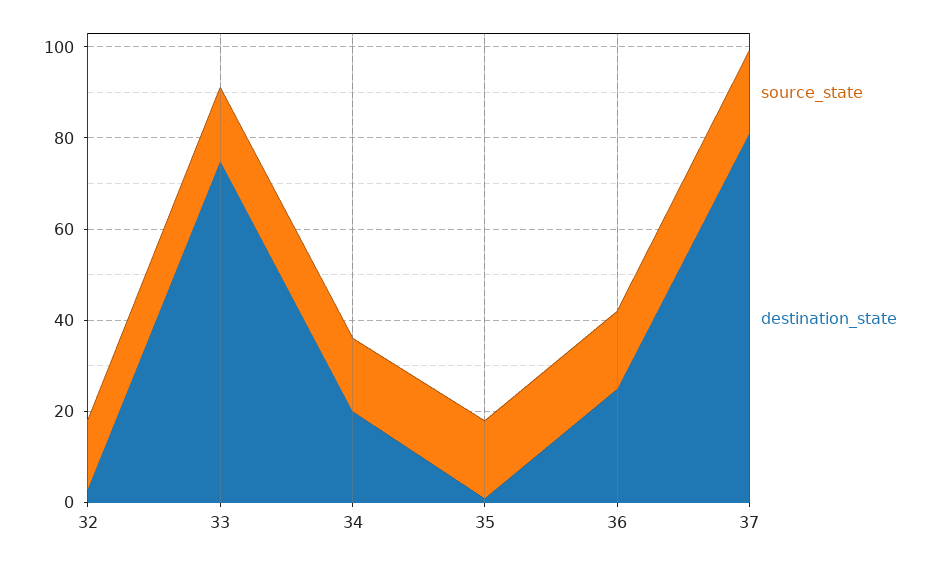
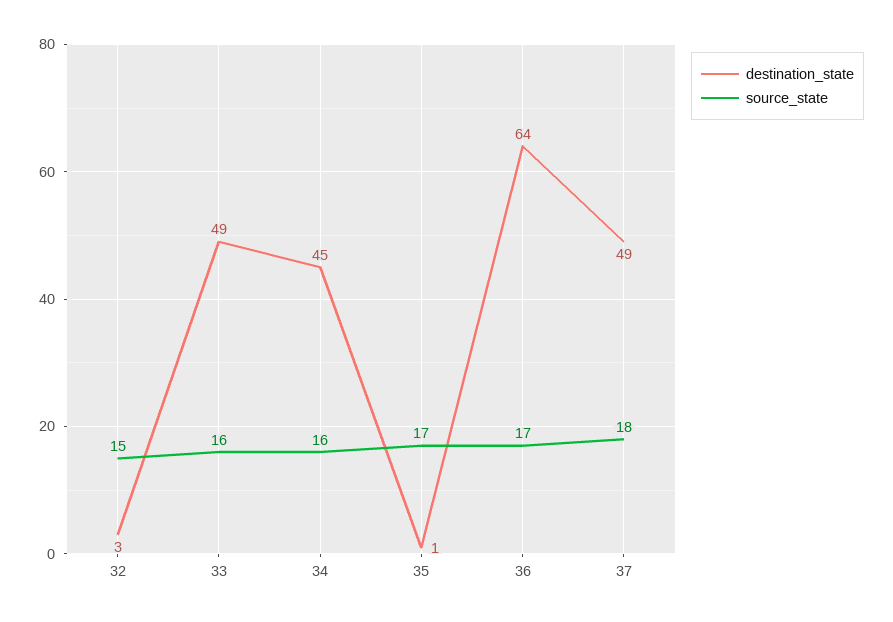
destination_state, 33: 75 -> 49
destination_state, 34: 20 -> 45
destination_state, 36: 25 -> 64
destination_state, 37: 80 -> 49

